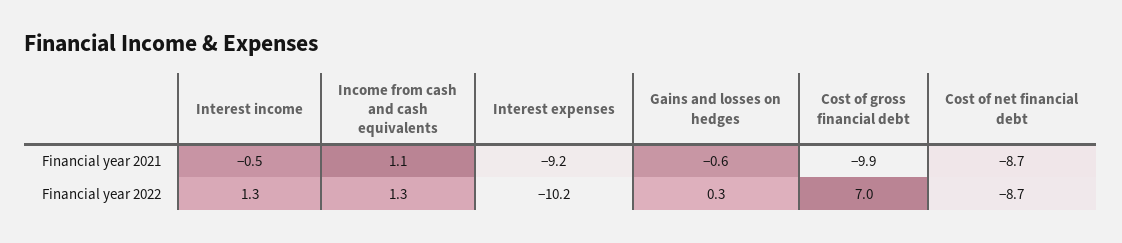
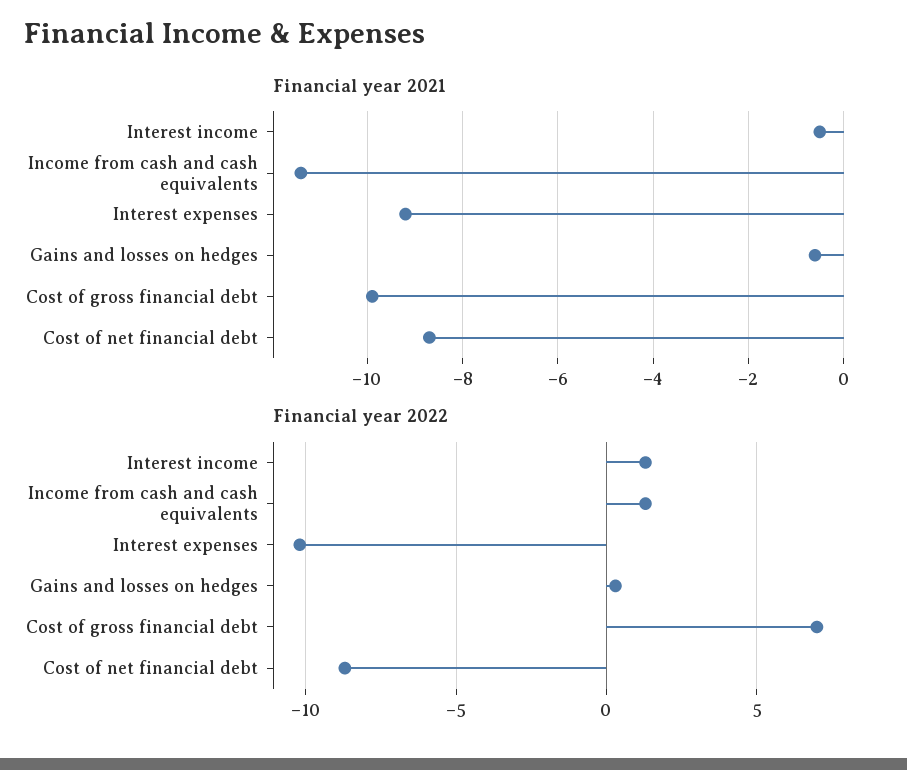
Financial year 2021, Income from cash and cash equivalents: 1.1 -> -11.5

